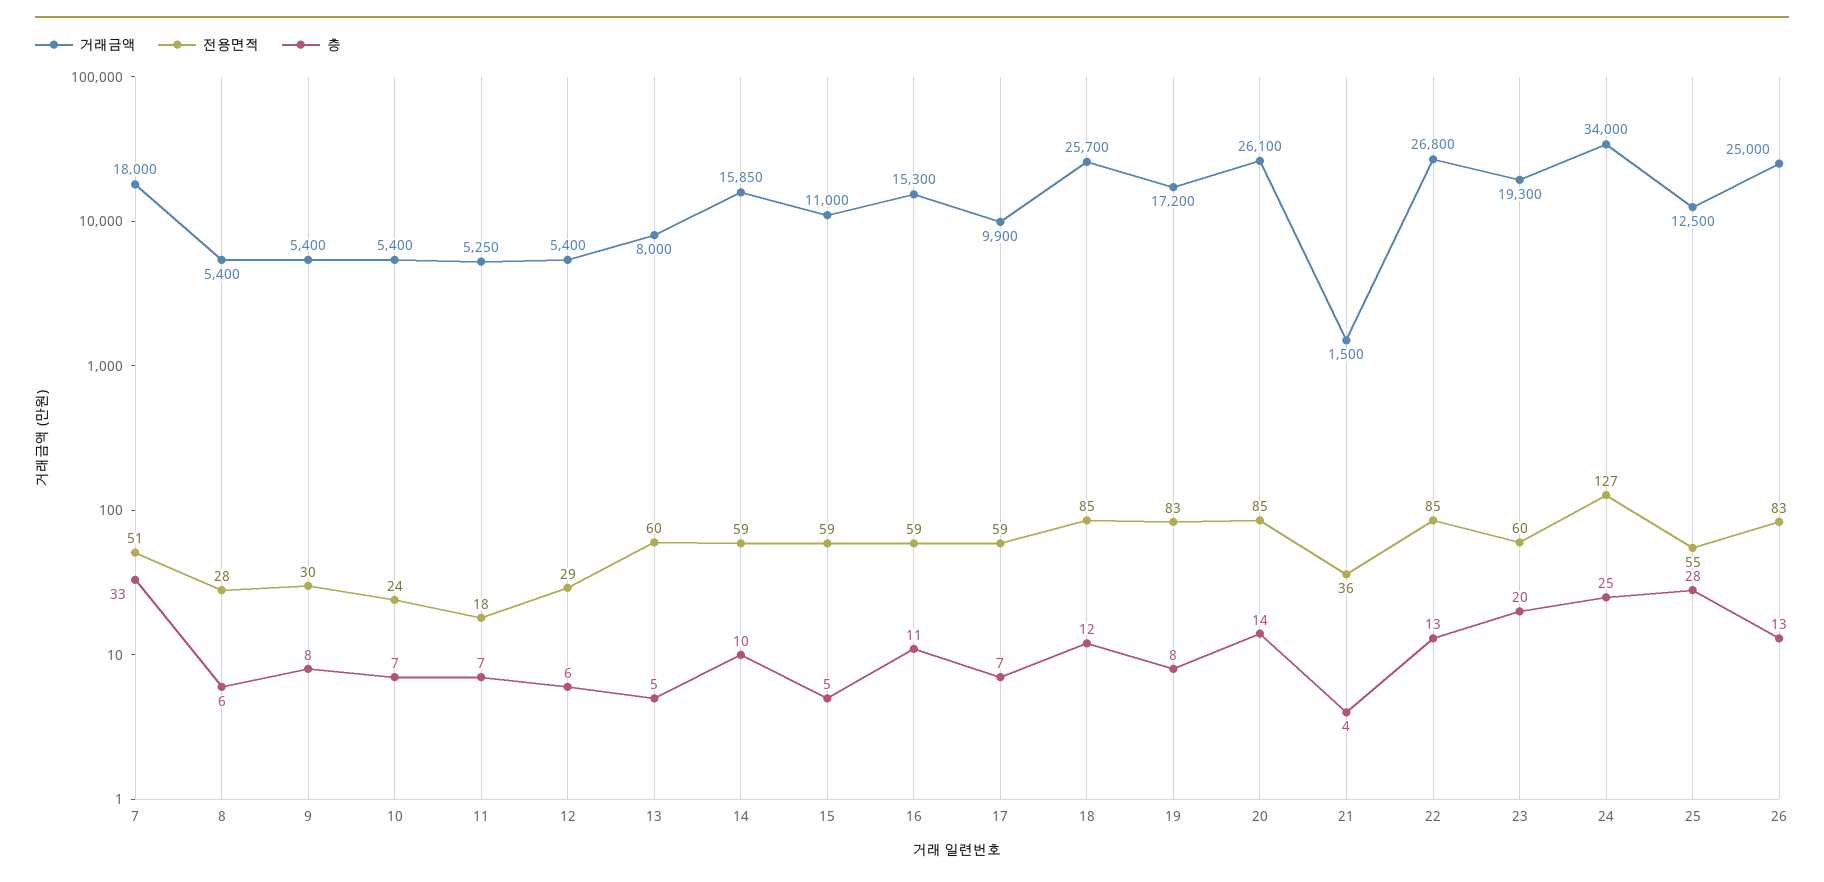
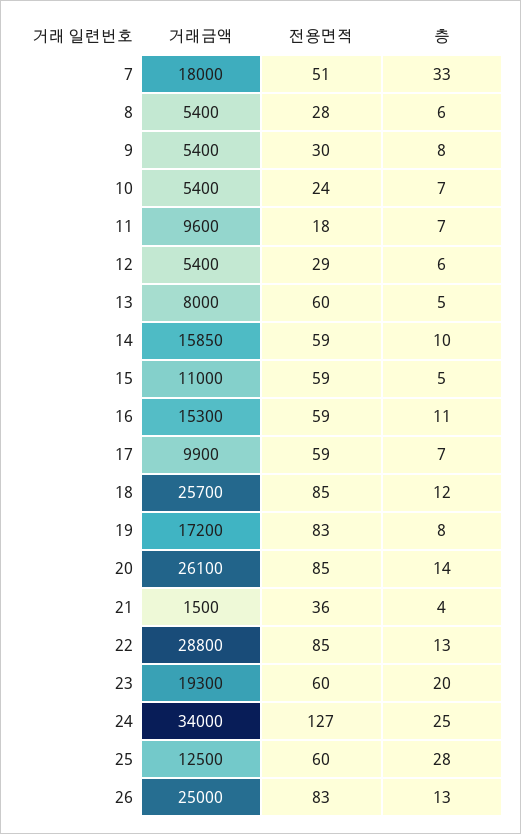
거래금액, 11: 5250 -> 9600
거래금액, 22: 26800 -> 28800
전용면적, 25: 55 -> 60

